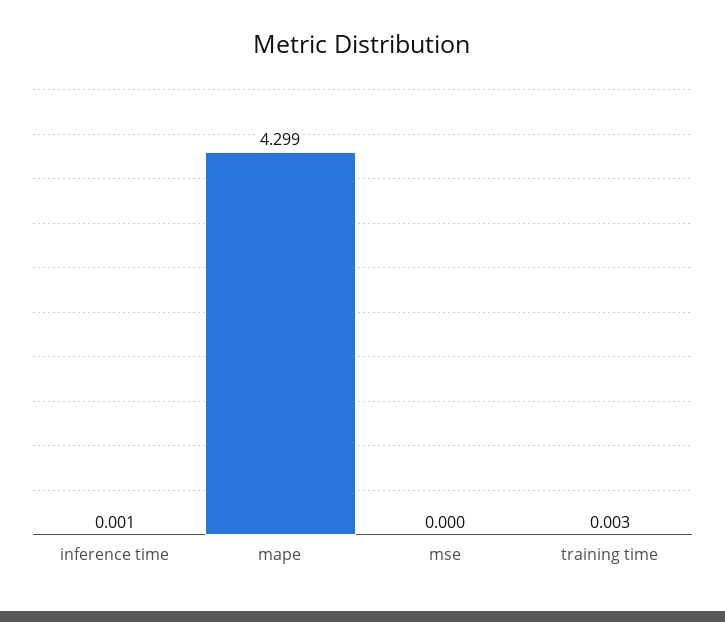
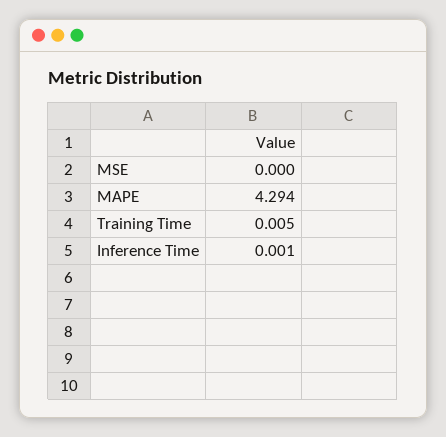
mape: 4.299 -> 4.294
training time: 0.003 -> 0.005

